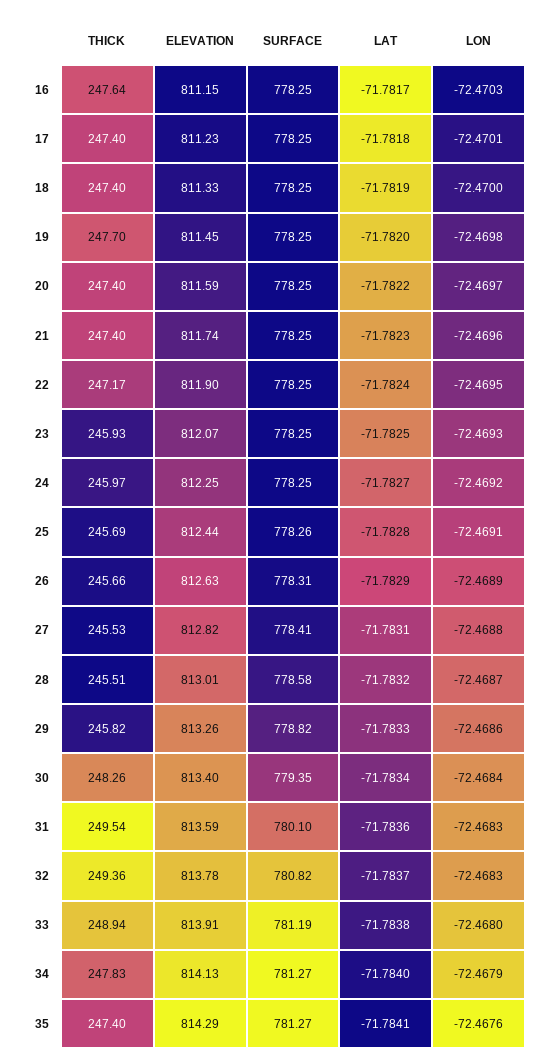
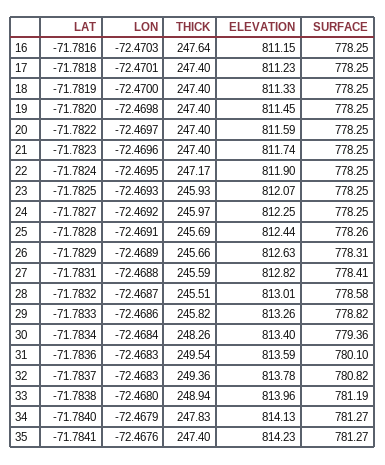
LAT, 16: -71.7817 -> -71.7816
THICK, 19: 247.7 -> 247.4
THICK, 27: 245.53 -> 245.59
SURFACE, 30: 779.35 -> 779.36
ELEVATION, 33: 813.91 -> 813.96
ELEVATION, 35: 814.29 -> 814.23

